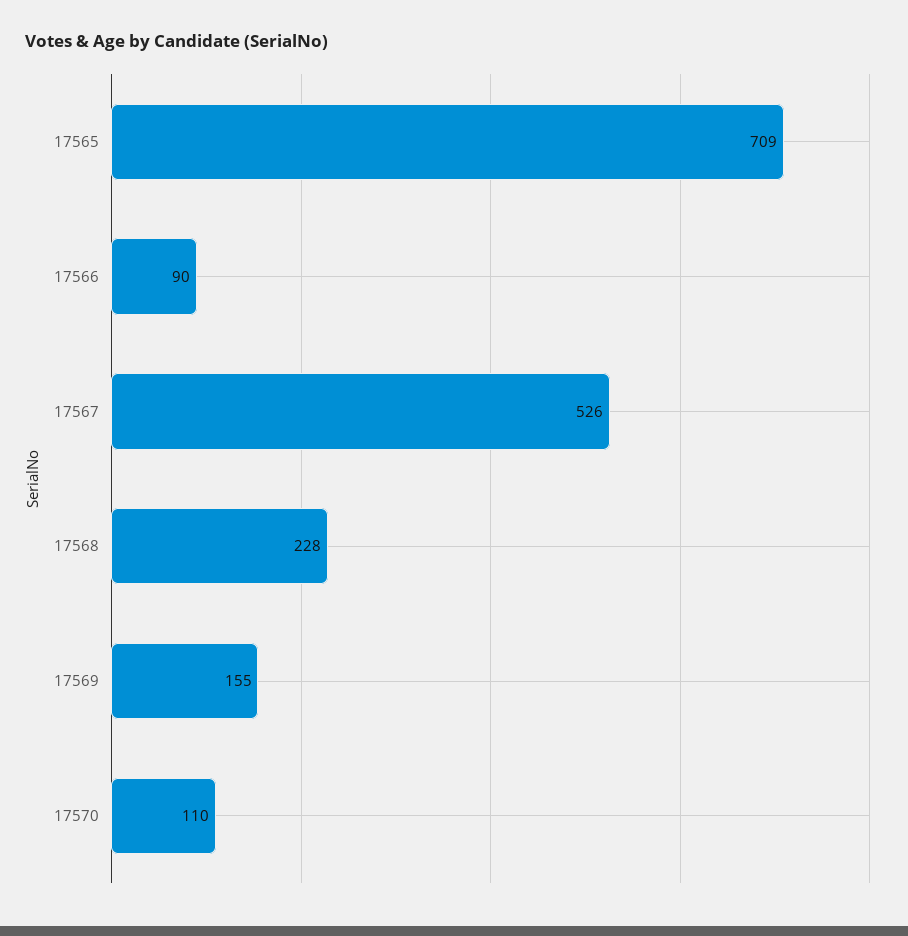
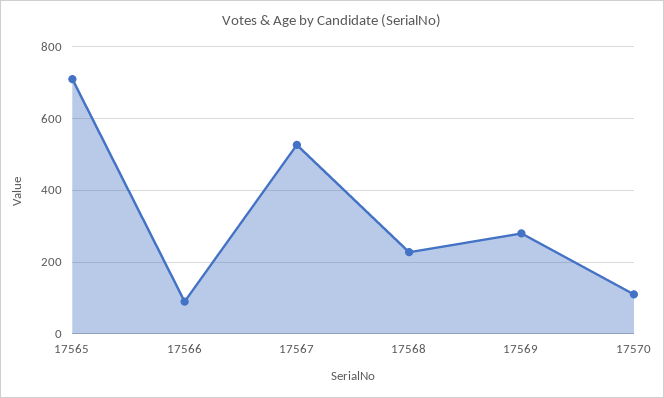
17569: 155 -> 280

